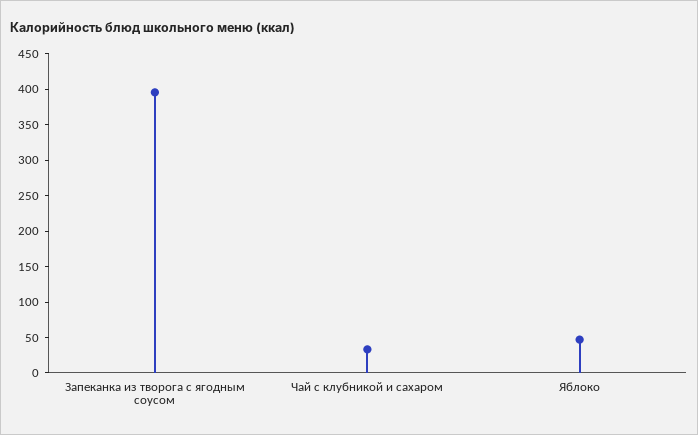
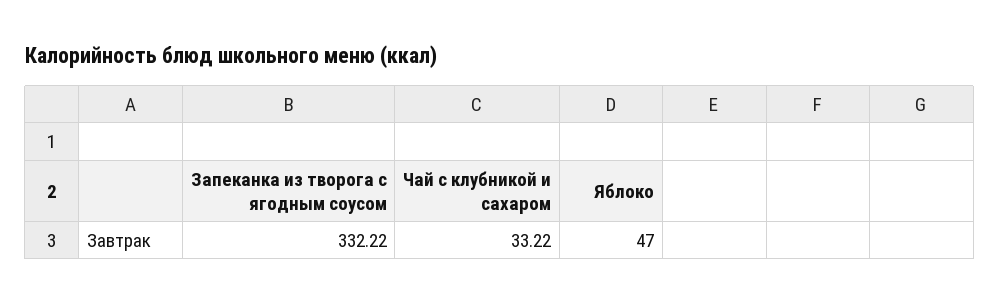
Запеканка из творога с ягодным соусом: 400 -> 332.22

